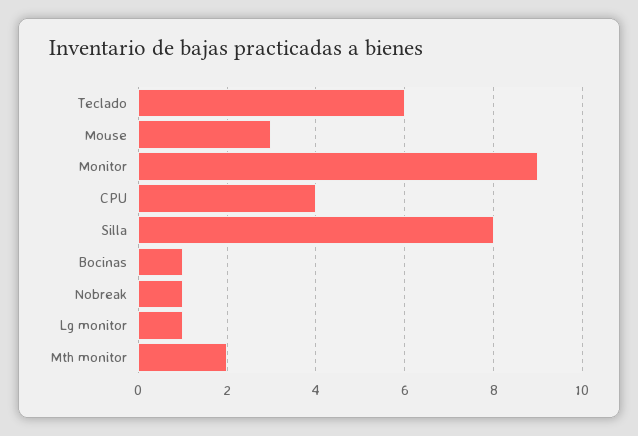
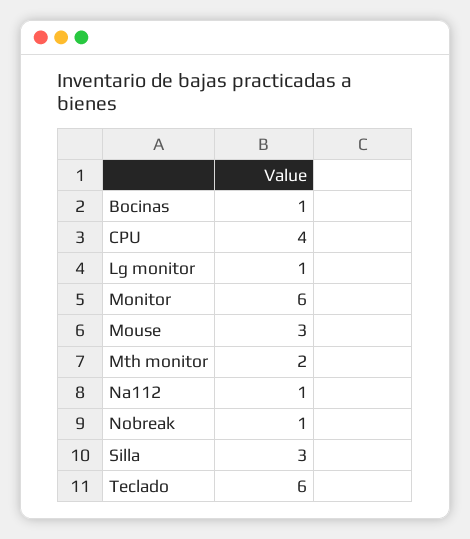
Monitor: 9 -> 6
Silla: 8 -> 3
Na112: none -> 1

